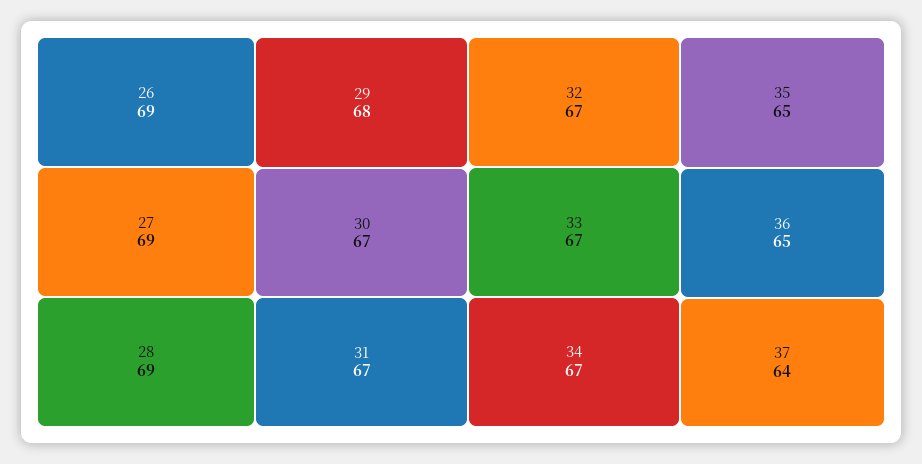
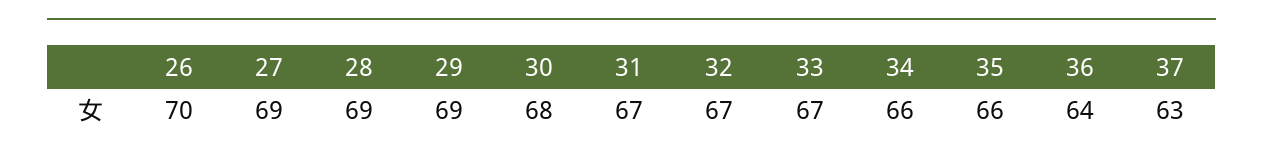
26: 69 -> 70
29: 68 -> 69
30: 67 -> 68
34: 67 -> 66
35: 65 -> 66
36: 65 -> 64
37: 64 -> 63

